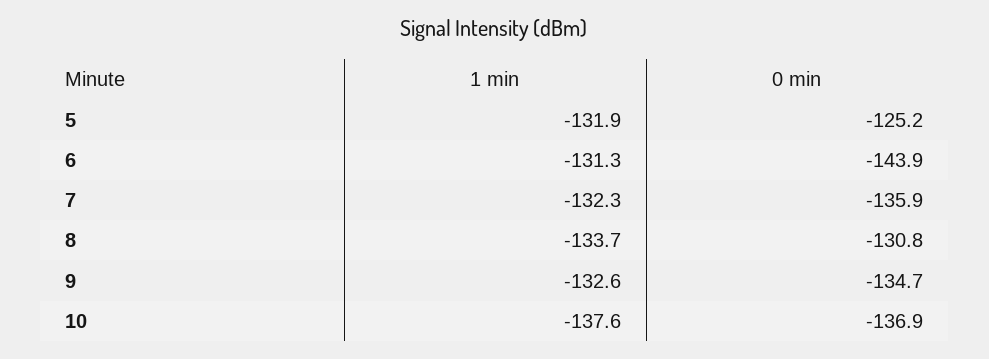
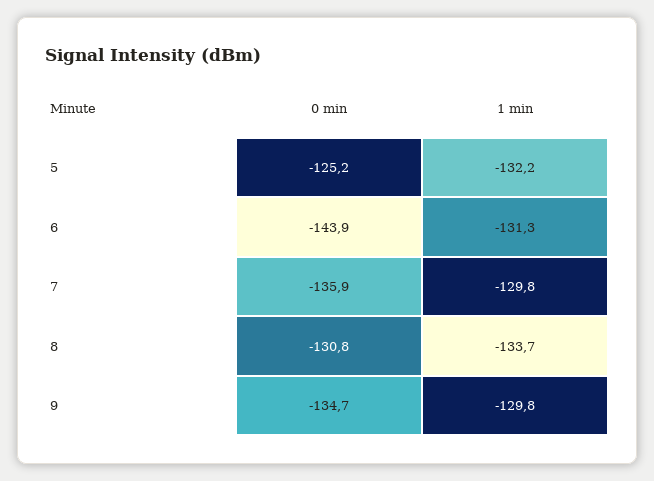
1 min, 5: -131.9 -> -132.2
1 min, 7: -132.3 -> -129.8
1 min, 9: -132.6 -> -129.8
1 min, 10: -137.6 -> none
0 min, 10: -136.9 -> none

